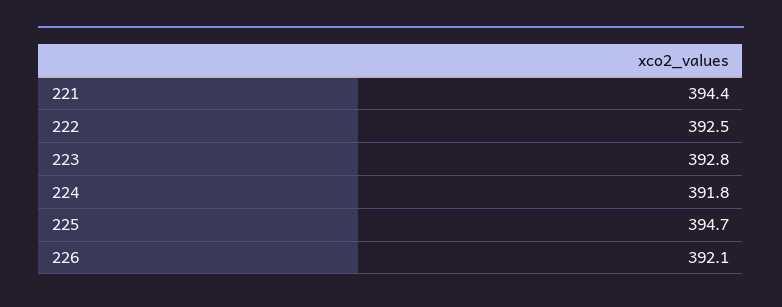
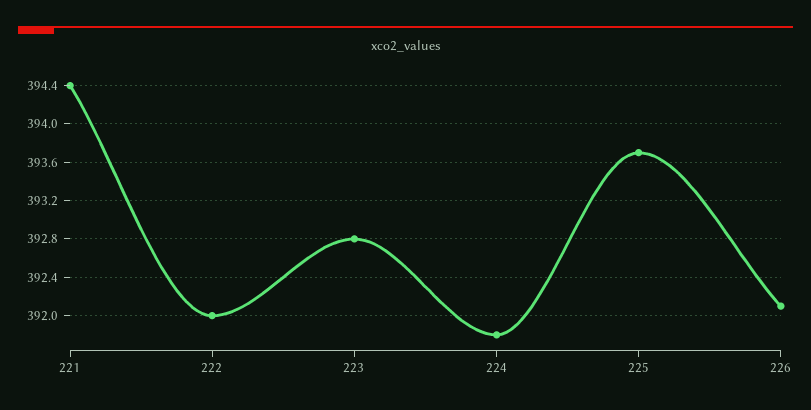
222: 392.5 -> 392
225: 394.7 -> 393.7

